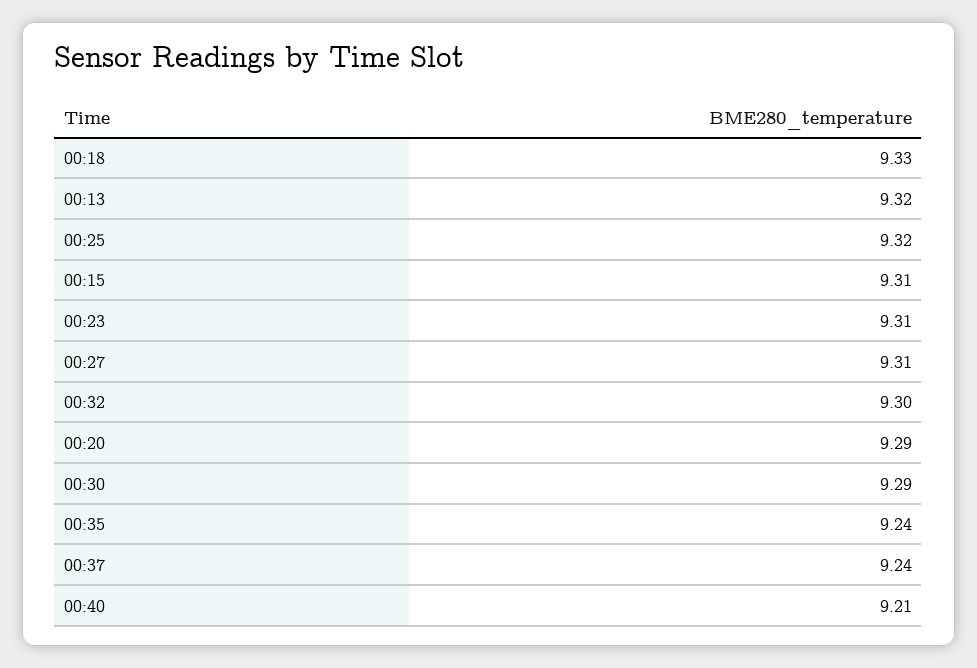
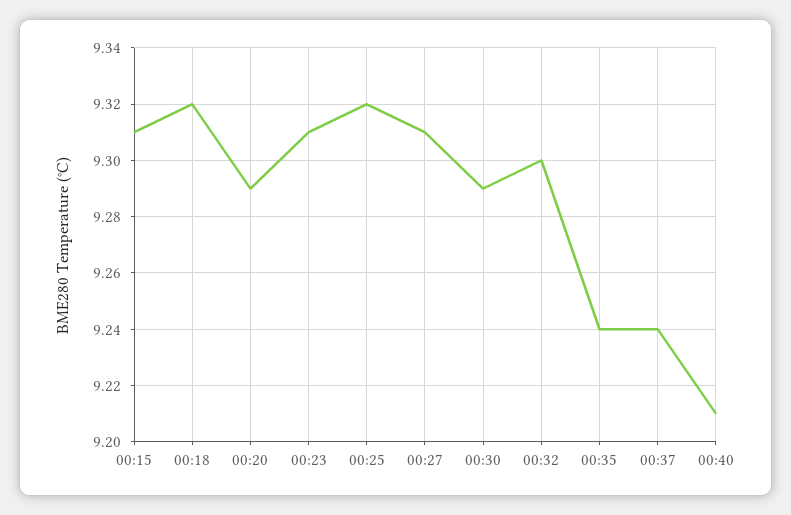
00:18: 9.33 -> 9.32
00:13: 9.32 -> none

